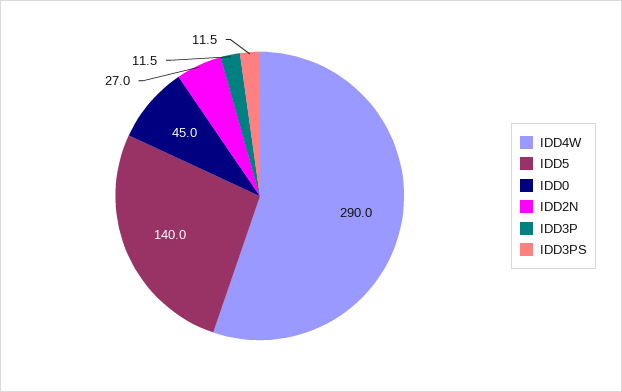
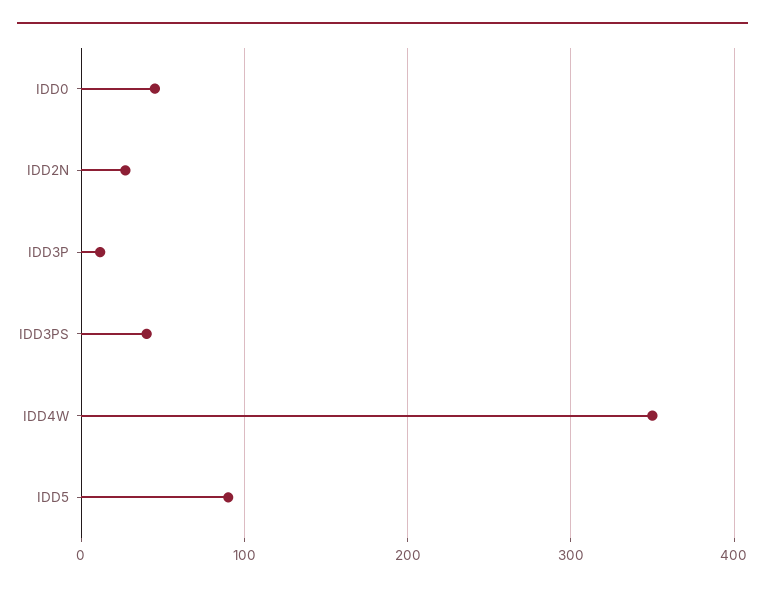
IDD4W: 290 -> 350
IDD5: 140 -> 90
IDD3PS: 11.5 -> 40

